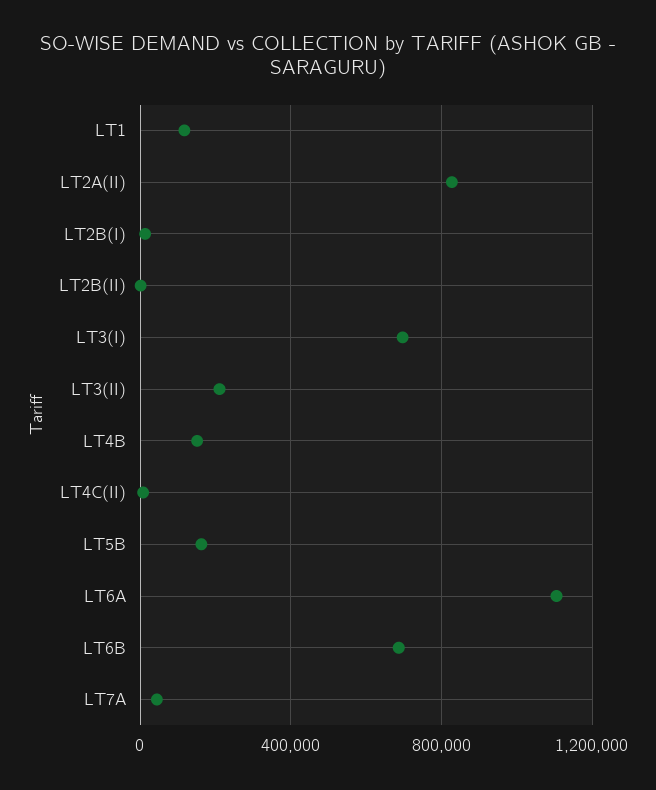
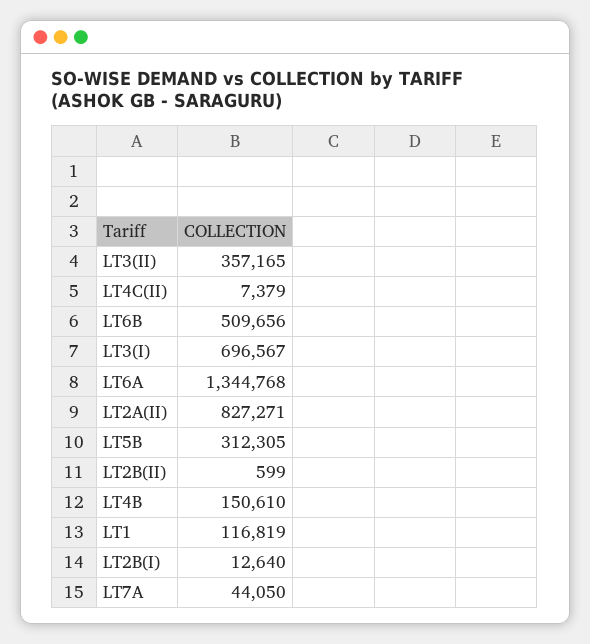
LT3(II): 200000 -> 357165
LT5B: 150000 -> 312305
LT6A: 1100000 -> 1344768
LT6B: 700000 -> 509656

